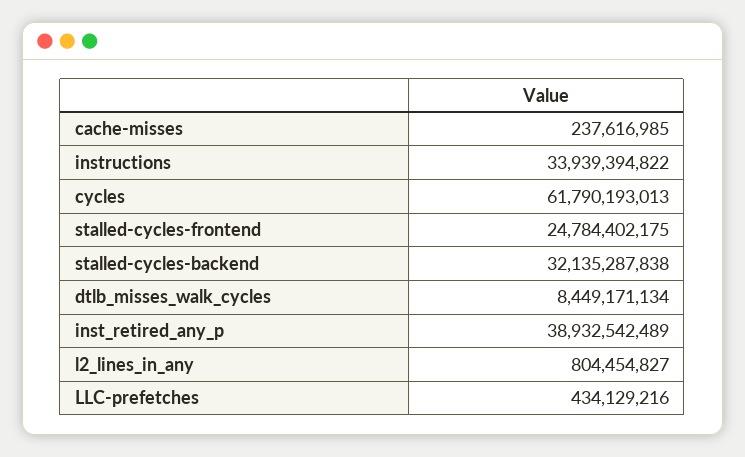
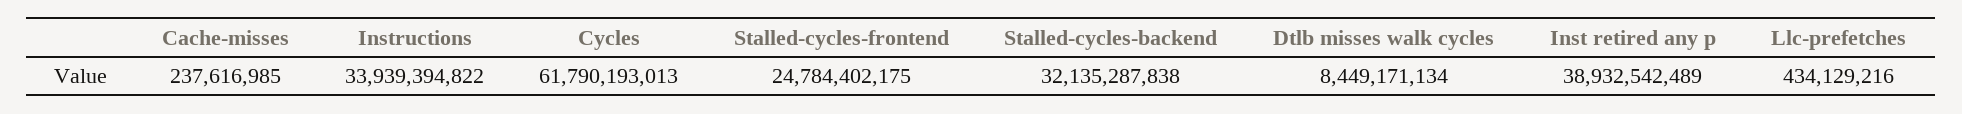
l2_lines_in_any: 804454827 -> none

